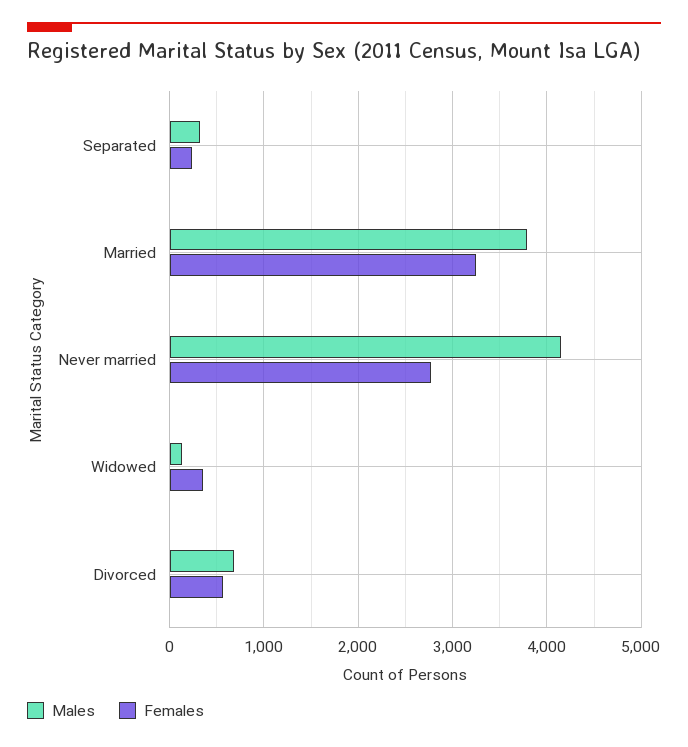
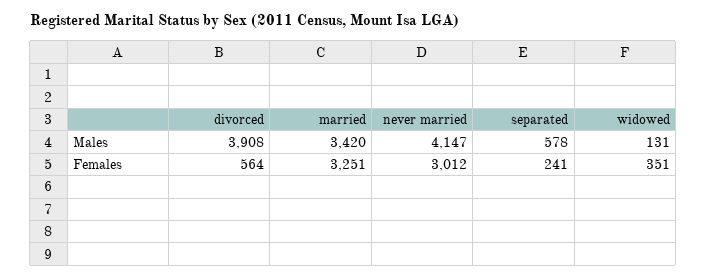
Males, Separated: 300 -> 578
Males, Married: 3800 -> 3420
Females, Never married: 2800 -> 3012
Males, Divorced: 700 -> 3908

